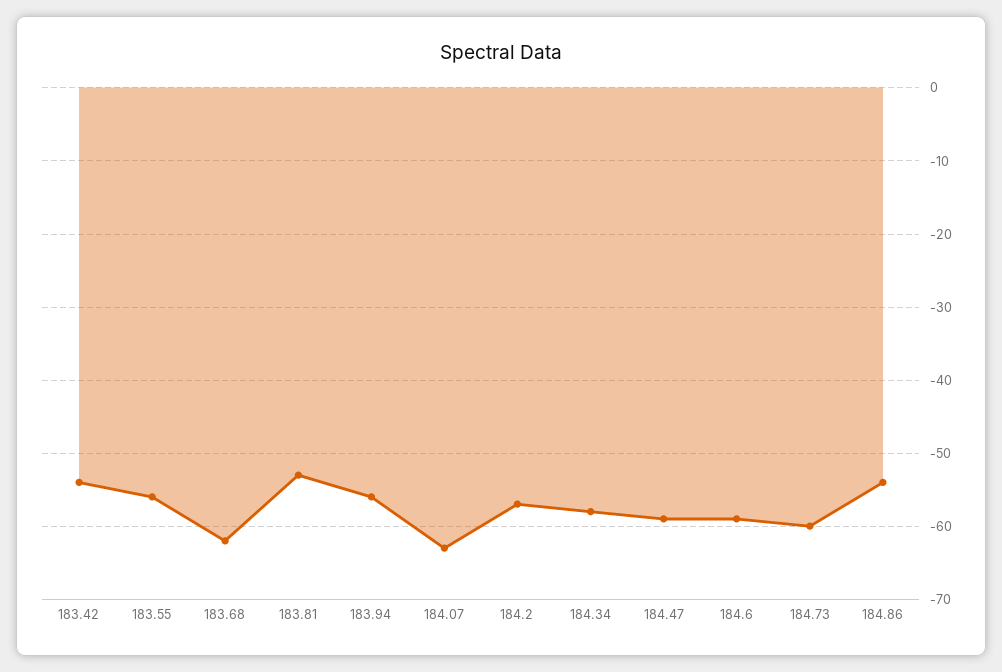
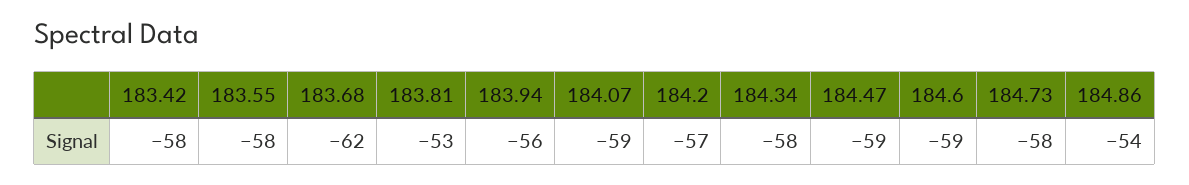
183.42: -54 -> -58
183.55: -56 -> -58
184.07: -63 -> -59
184.73: -60 -> -58

